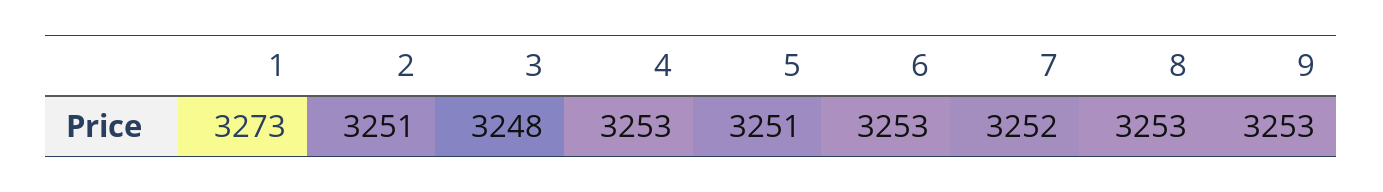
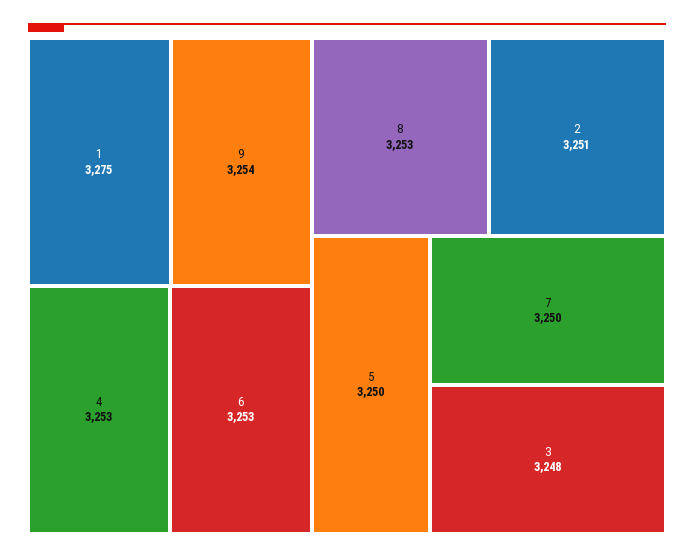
1: 3273 -> 3275
5: 3251 -> 3250
7: 3252 -> 3250
9: 3253 -> 3254

